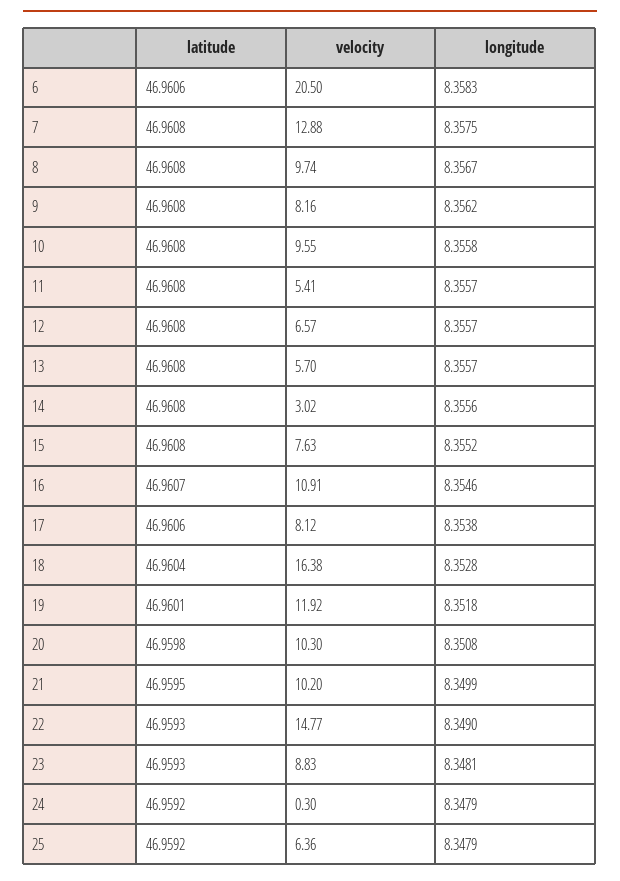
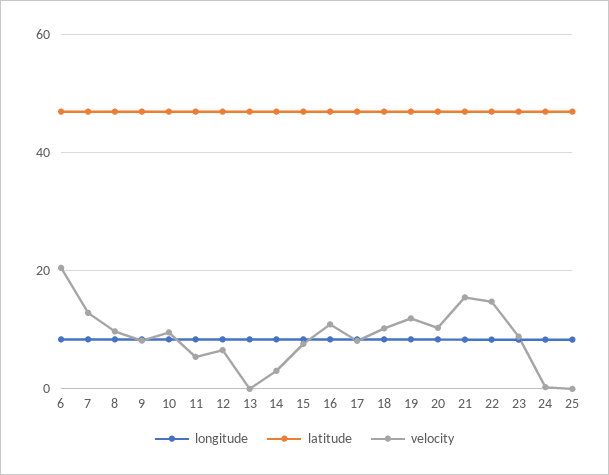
velocity, 13: 5.7 -> 0
velocity, 18: 16.38 -> 10
velocity, 21: 10.2 -> 16
velocity, 25: 6.36 -> 0

